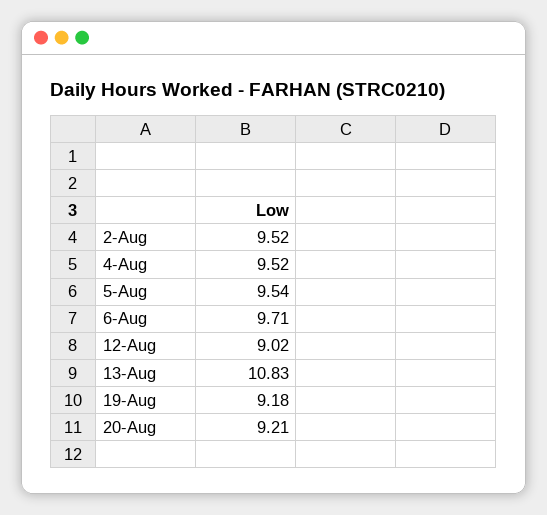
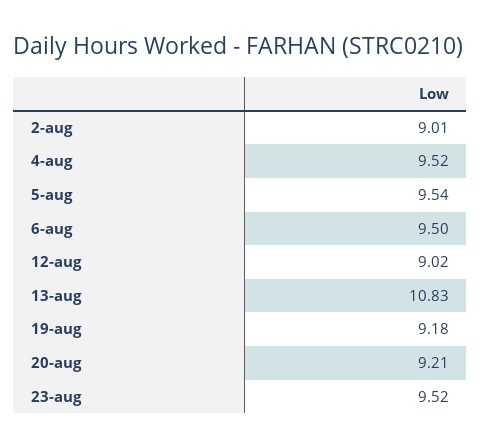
2-Aug: 9.52 -> 9.01
6-Aug: 9.71 -> 9.5
23-aug: none -> 9.52

